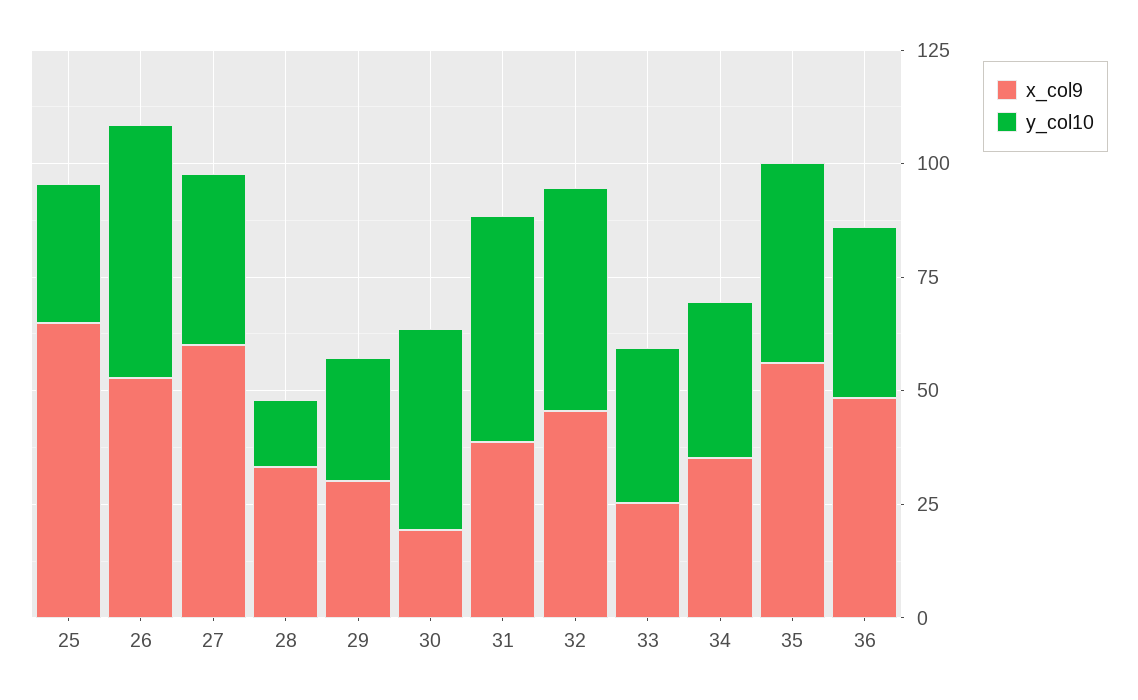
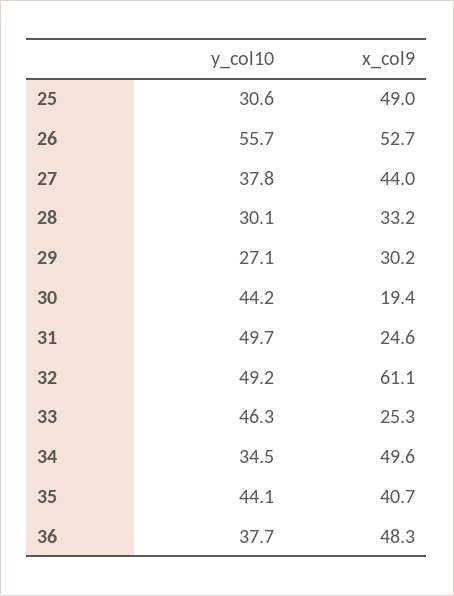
x_col9, 25: 65 -> 49
x_col9, 27: 60 -> 44
y_col10, 28: 15 -> 30.1
x_col9, 31: 40 -> 24.6
x_col9, 32: 45 -> 61.1
y_col10, 33: 35 -> 46.3
x_col9, 34: 35 -> 49.6
x_col9, 35: 55 -> 40.7

